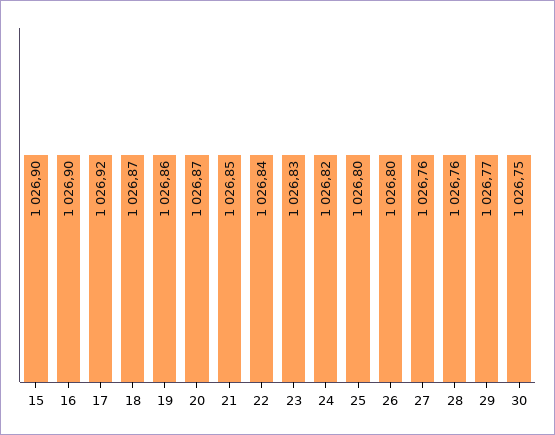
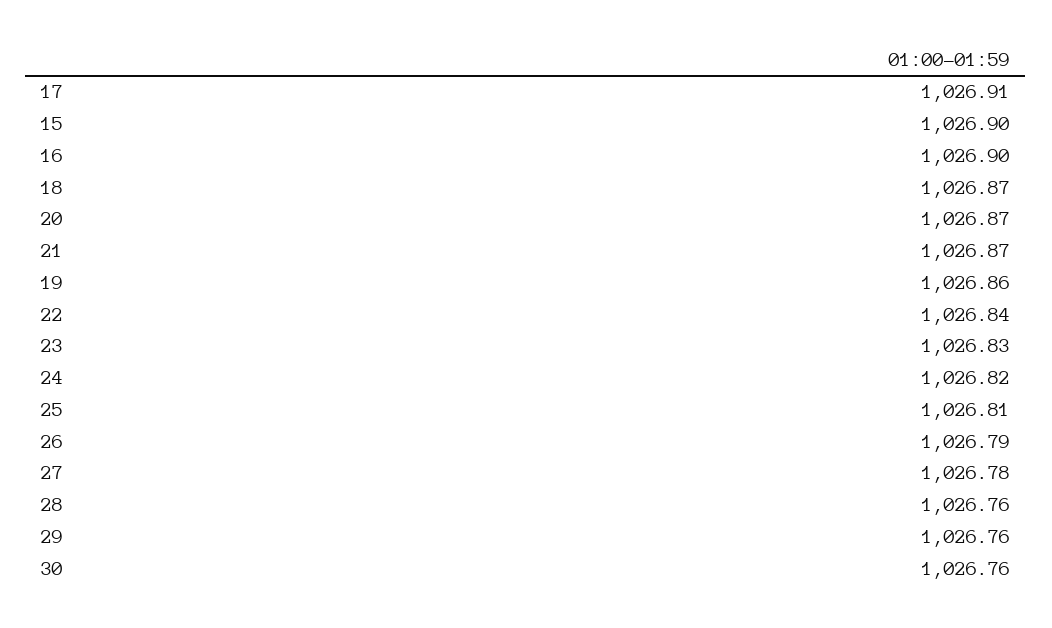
17: 1026.92 -> 1026.91
21: 1026.85 -> 1026.87
25: 1026.8 -> 1026.81
26: 1026.8 -> 1026.79
27: 1026.76 -> 1026.78
29: 1026.77 -> 1026.76
30: 1026.75 -> 1026.76

